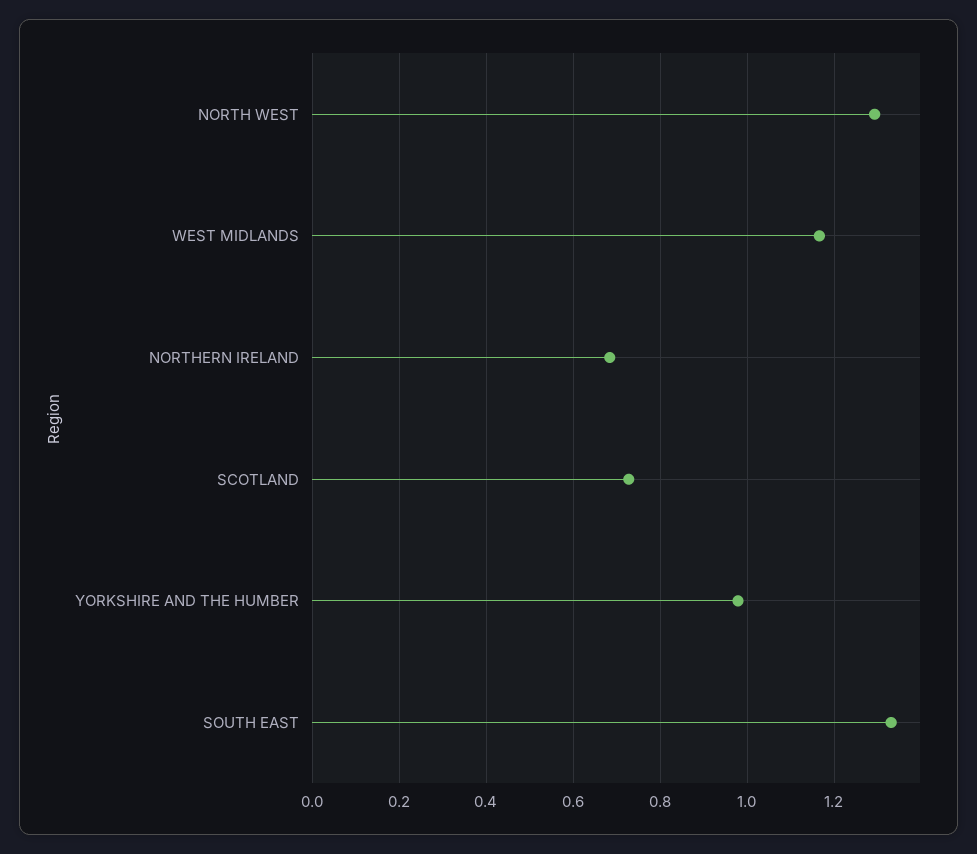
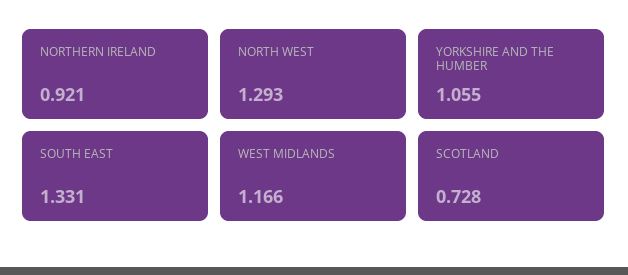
NORTHERN IRELAND: 0.68 -> 0.921
YORKSHIRE AND THE HUMBER: 0.98 -> 1.055

